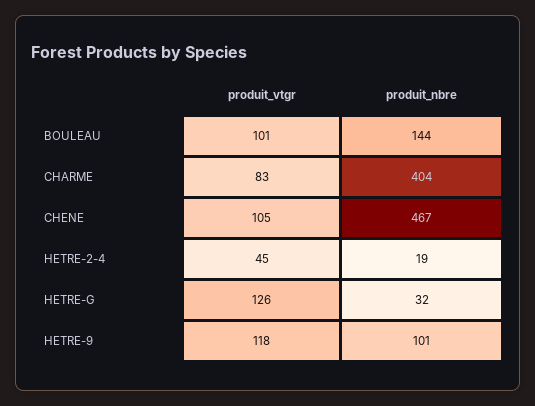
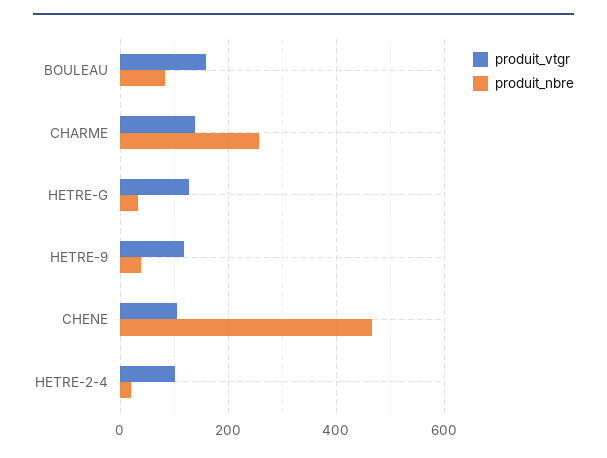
produit_vtgr, BOULEAU: 101 -> 160
produit_nbre, BOULEAU: 144 -> 80
produit_vtgr, CHARME: 83 -> 140
produit_nbre, CHARME: 404 -> 260
produit_vtgr, HETRE-2-4: 45 -> 100
produit_nbre, HETRE-9: 101 -> 40

